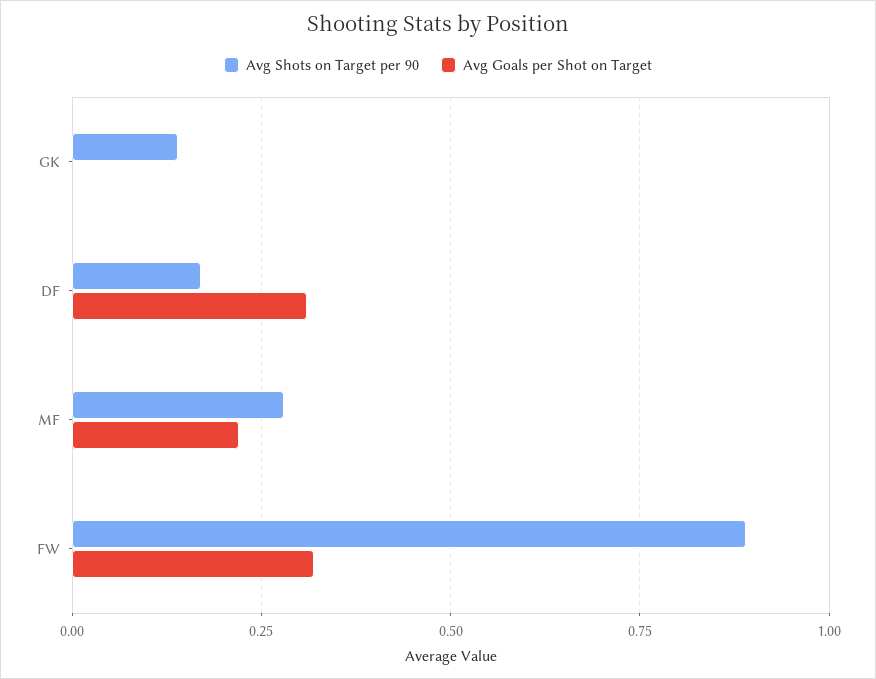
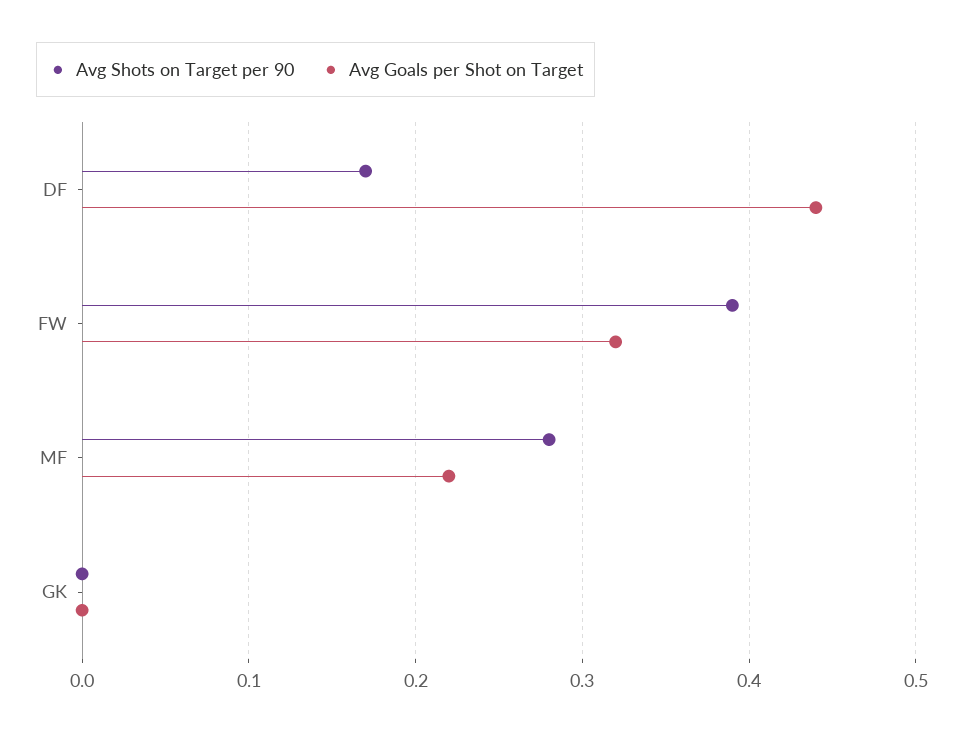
Avg Shots on Target per 90, GK: 0.15 -> 0
Avg Goals per Shot on Target, DF: 0.3 -> 0.44
Avg Shots on Target per 90, FW: 0.9 -> 0.39

